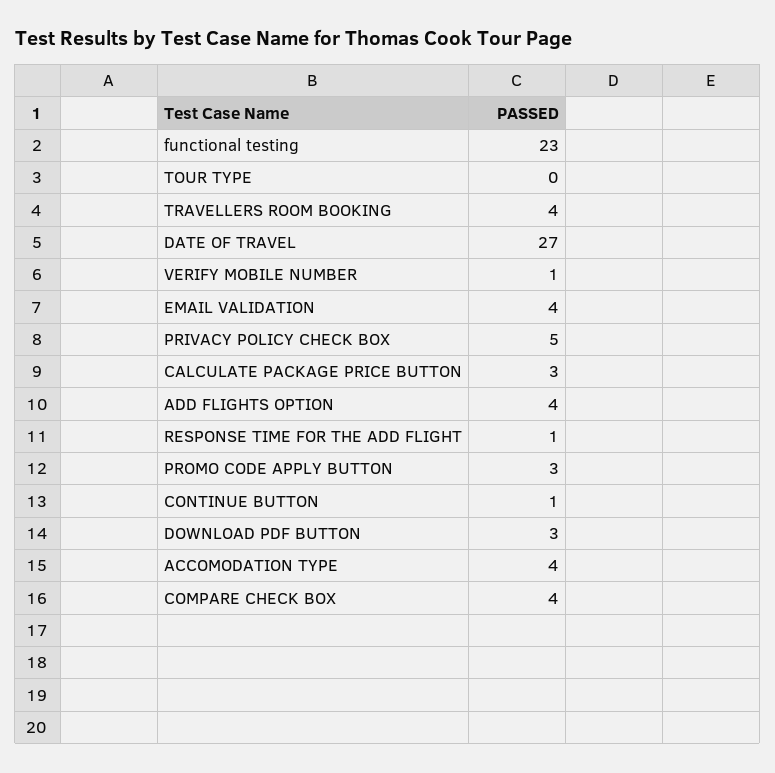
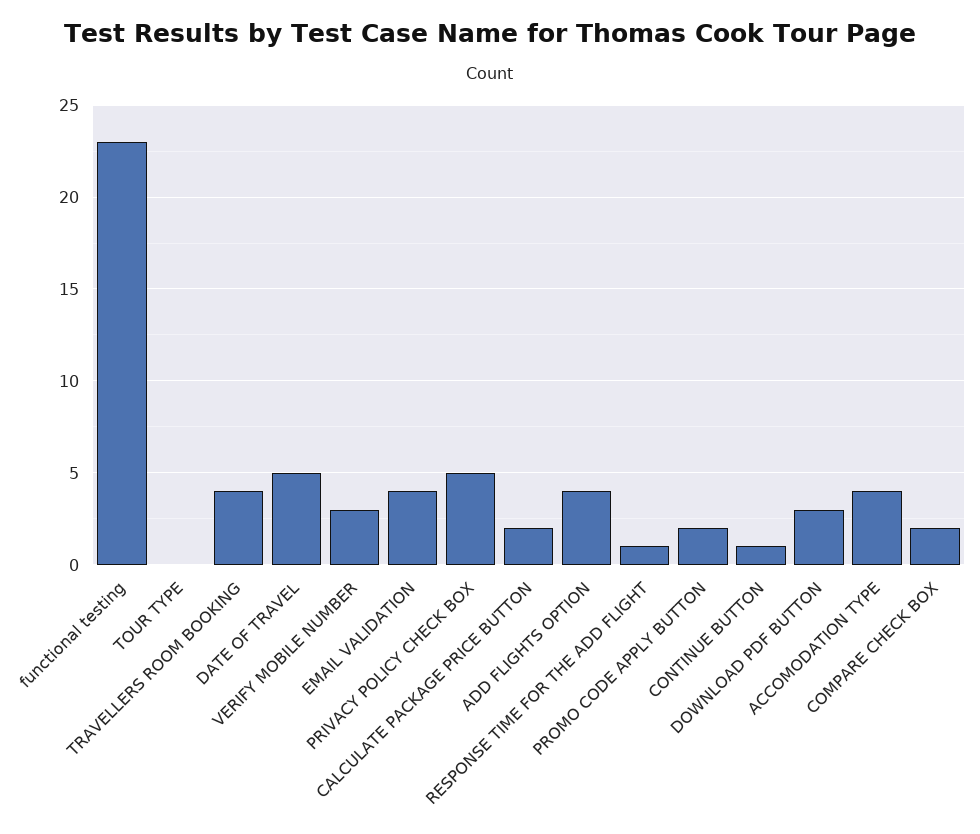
DATE OF TRAVEL: 27 -> 5
VERIFY MOBILE NUMBER: 1 -> 3
CALCULATE PACKAGE PRICE BUTTON: 3 -> 2
PROMO CODE APPLY BUTTON: 3 -> 2
COMPARE CHECK BOX: 4 -> 2

